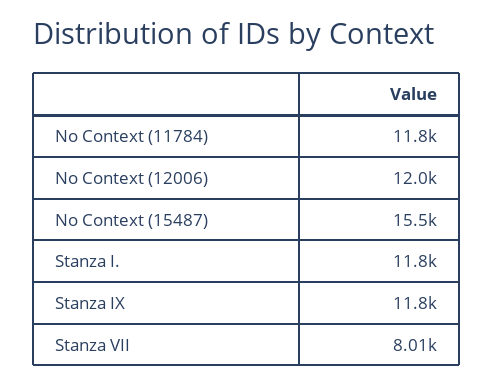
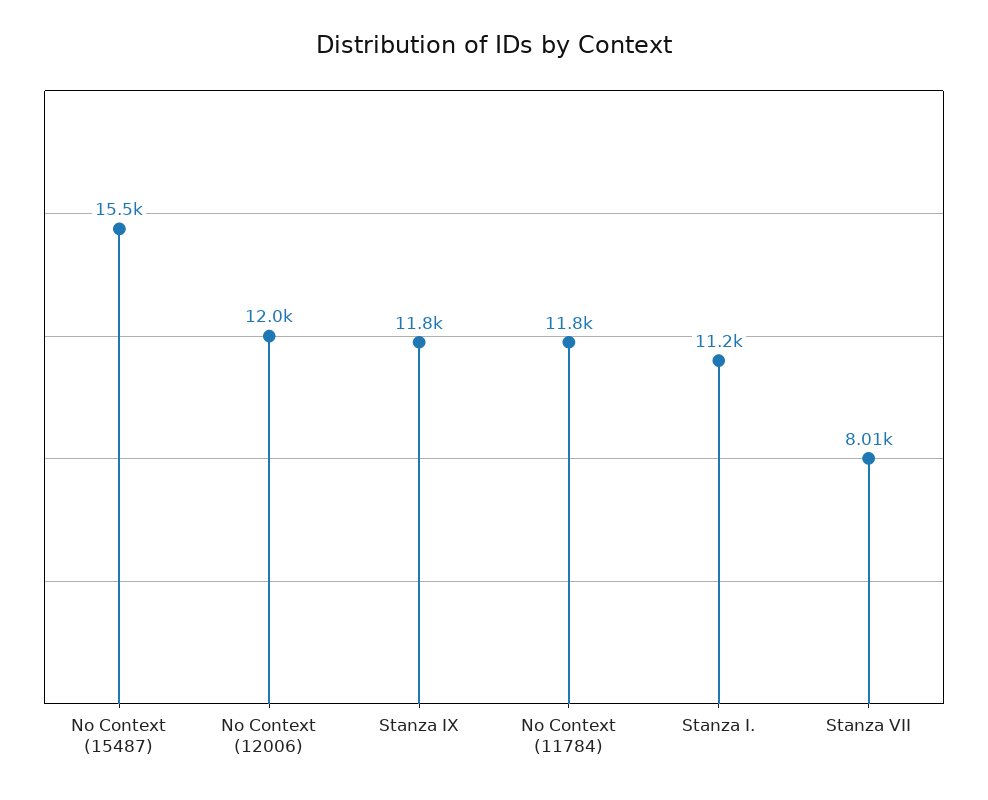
Stanza I.: 11800 -> 11200

